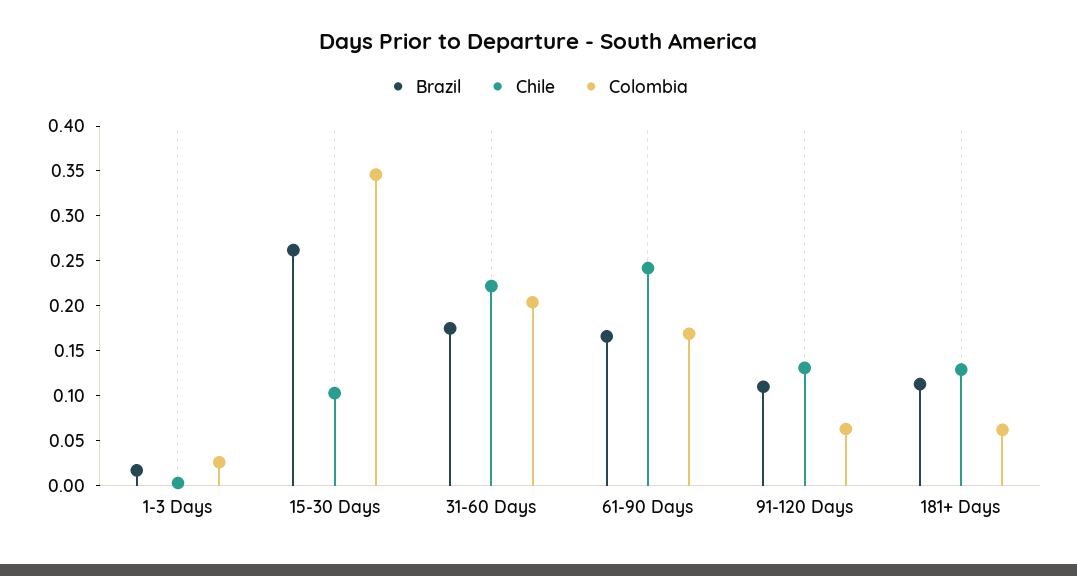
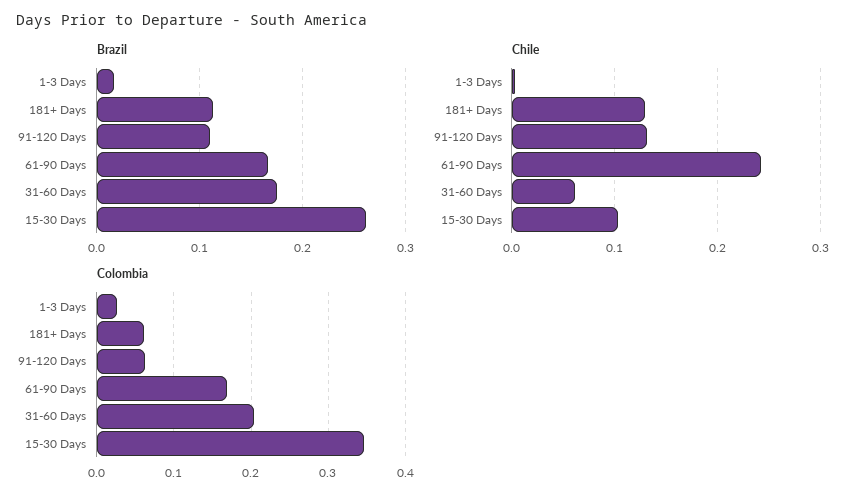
Chile, 31-60 Days: 0.22 -> 0.06

